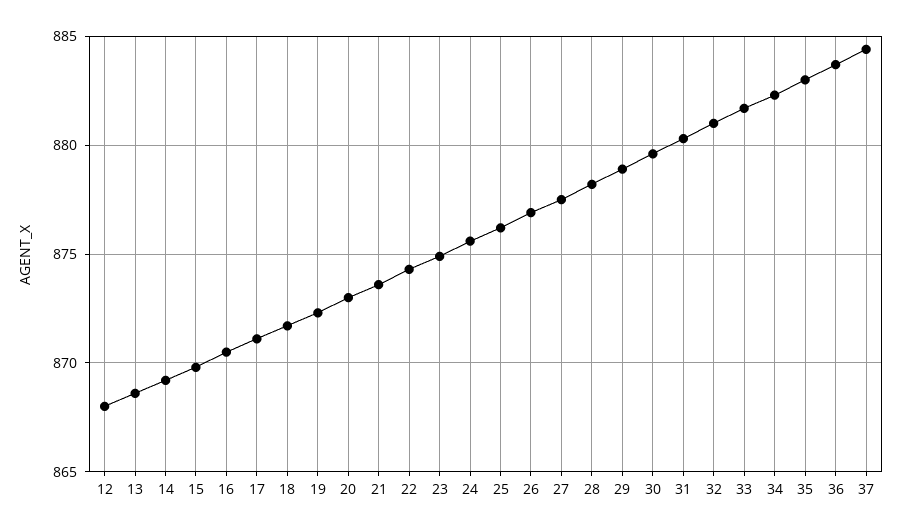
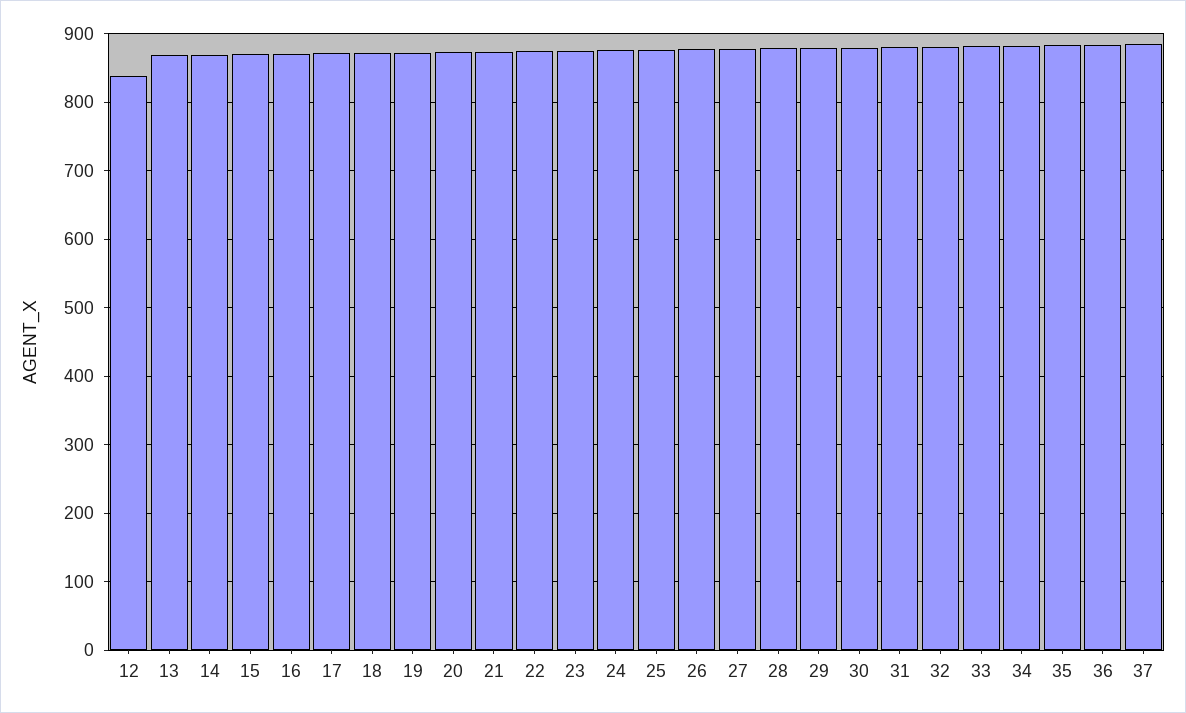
12: 868 -> 840

